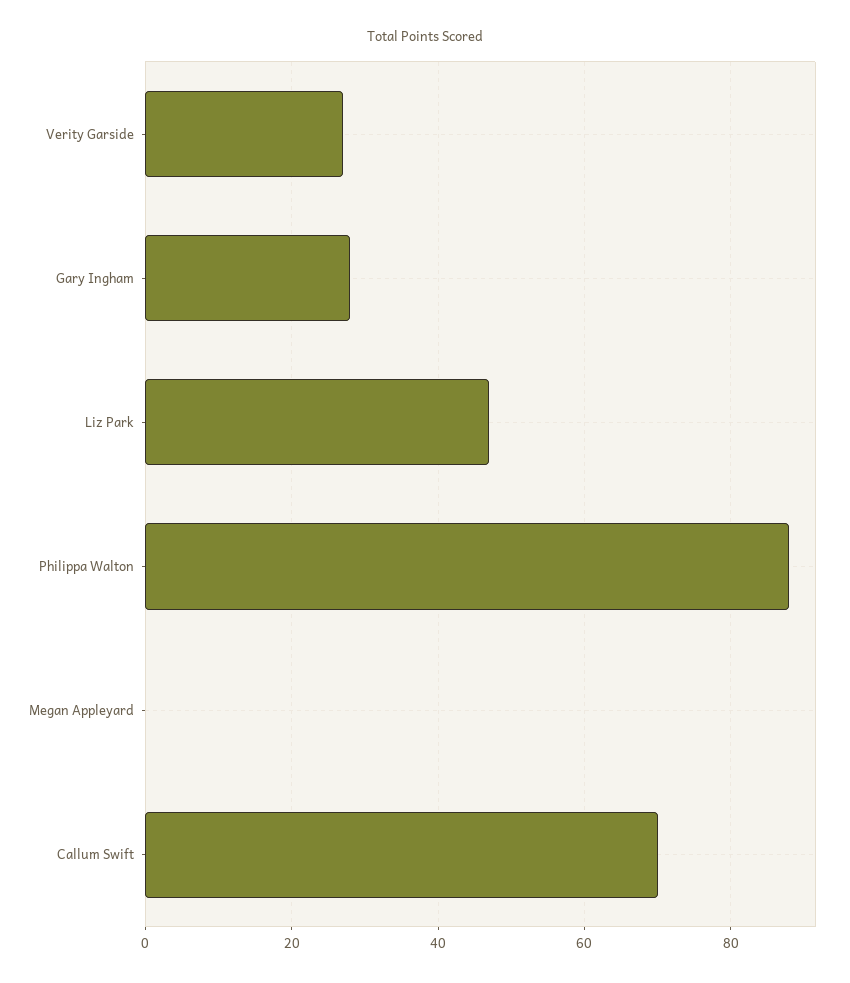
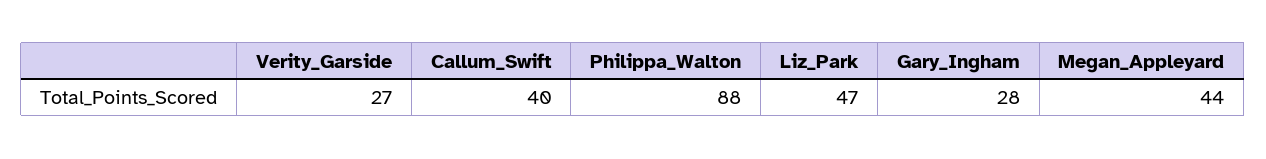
Megan Appleyard: 0 -> 44
Callum Swift: 70 -> 40

